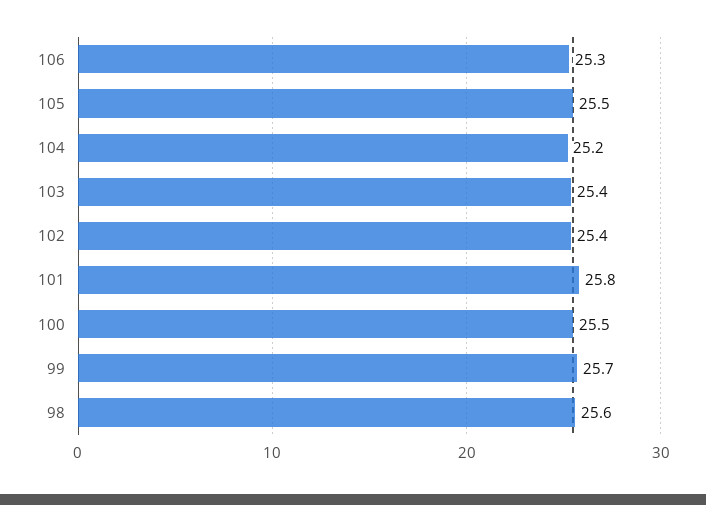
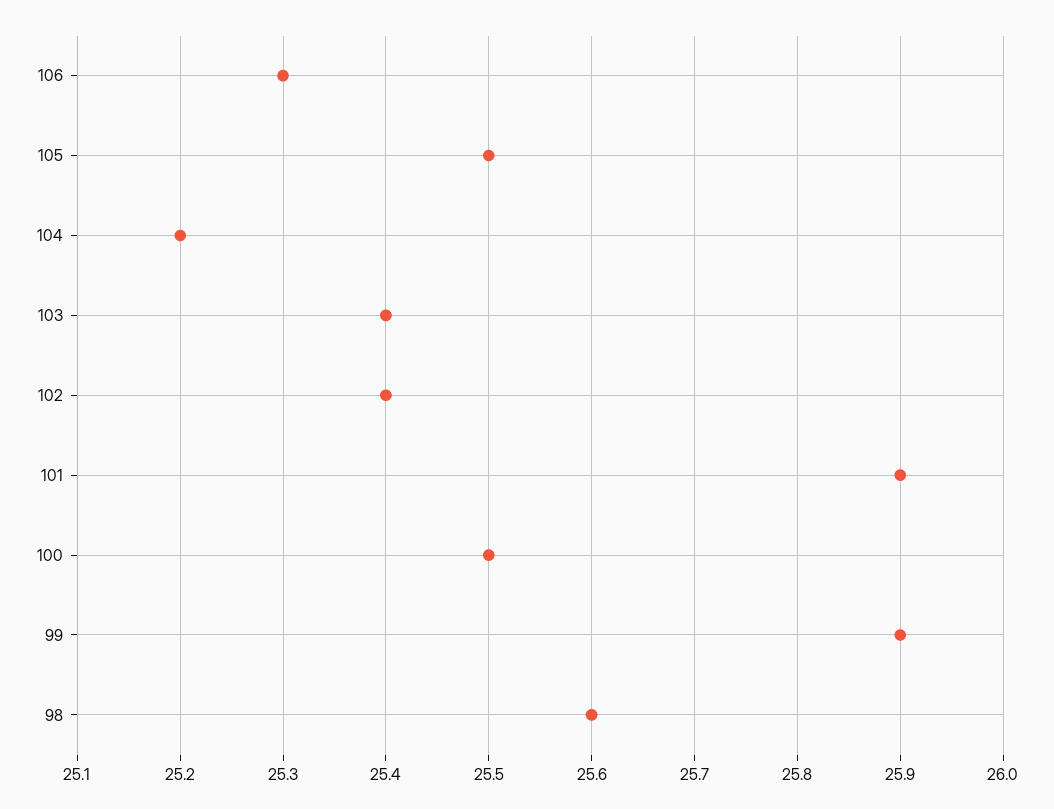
101: 25.8 -> 25.9
99: 25.7 -> 25.9

